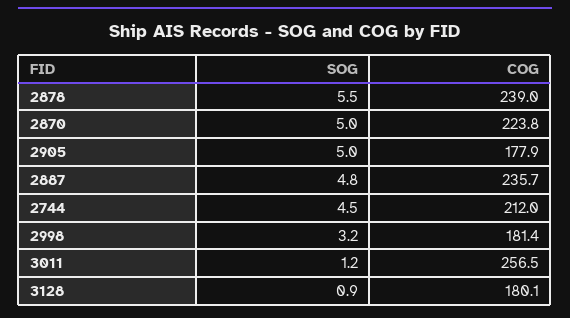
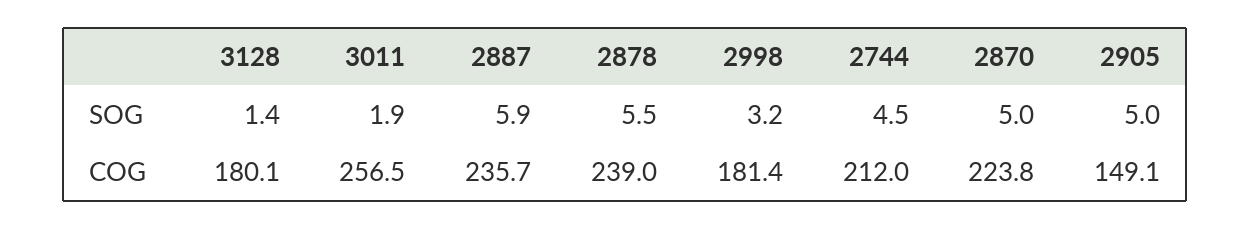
COG, 2905: 177.9 -> 149.1
SOG, 2887: 4.8 -> 5.9
SOG, 3011: 1.2 -> 1.9
SOG, 3128: 0.9 -> 1.4

